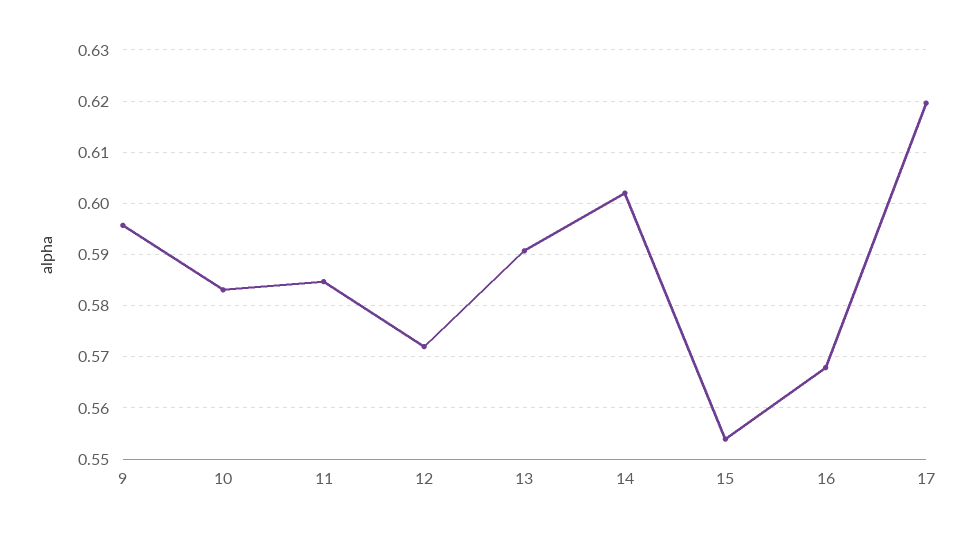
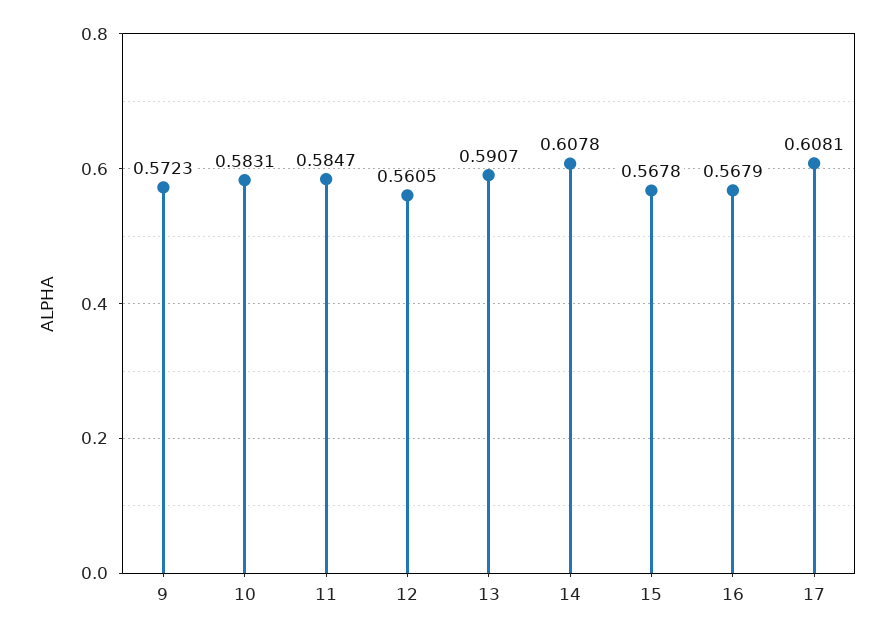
9: 0.596 -> 0.5723
12: 0.572 -> 0.5605
14: 0.602 -> 0.6078
15: 0.554 -> 0.5678
17: 0.62 -> 0.6081

